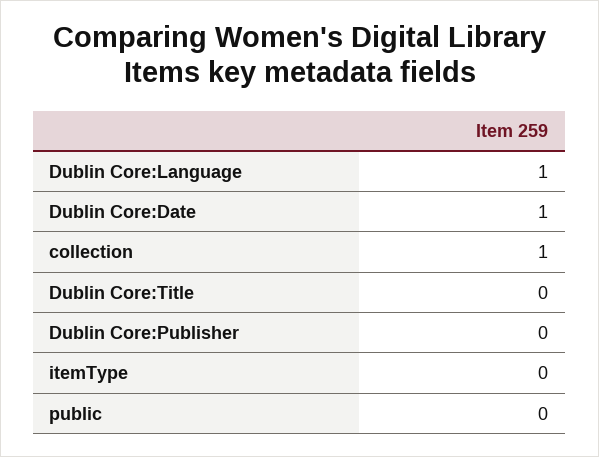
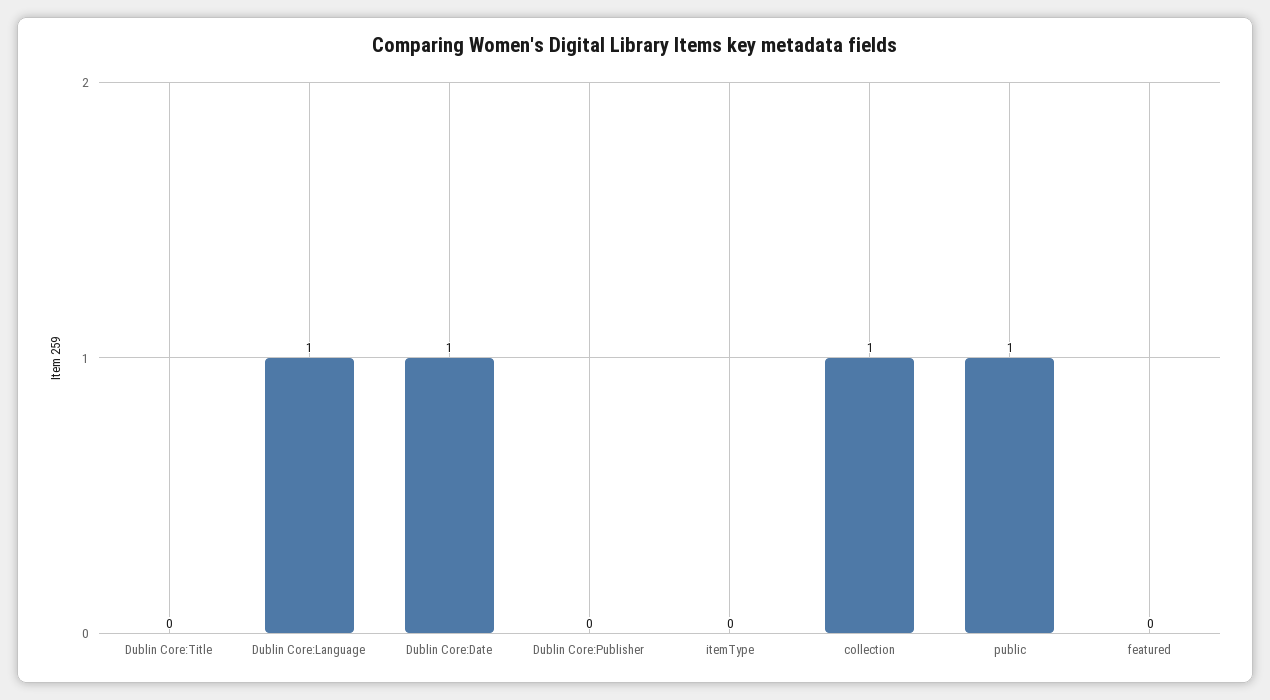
public: 0 -> 1
featured: none -> 0

